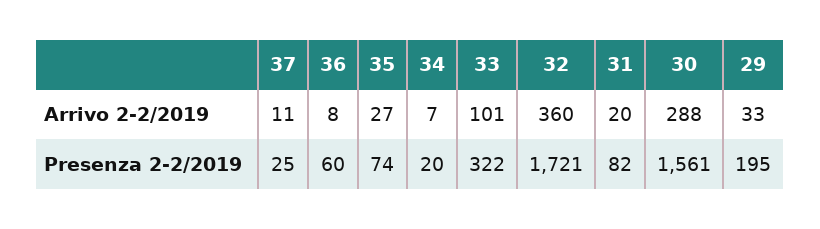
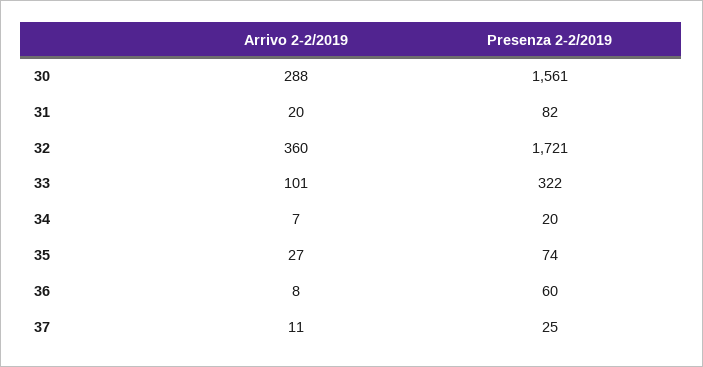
29, Arrivo 2-2/2019: 33 -> none
29, Presenza 2-2/2019: 195 -> none

